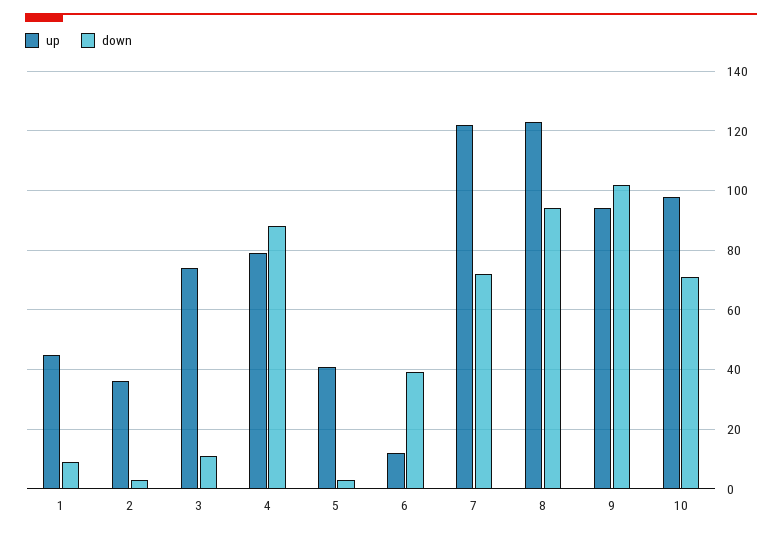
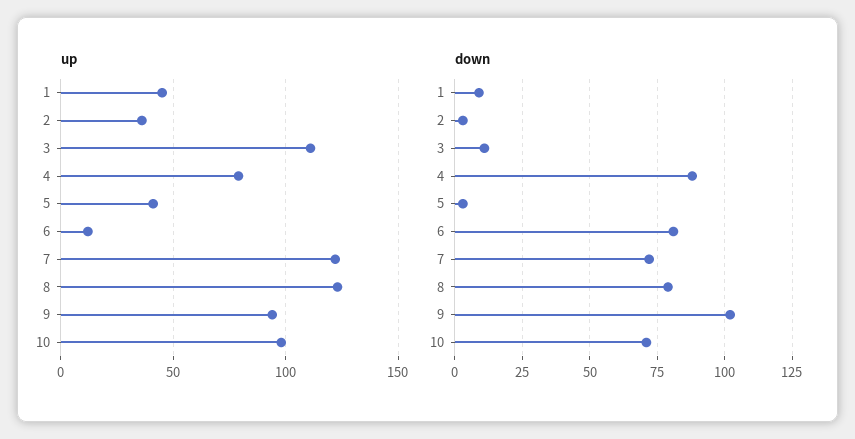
up, 3: 75 -> 110
down, 6: 40 -> 80
down, 8: 95 -> 80

